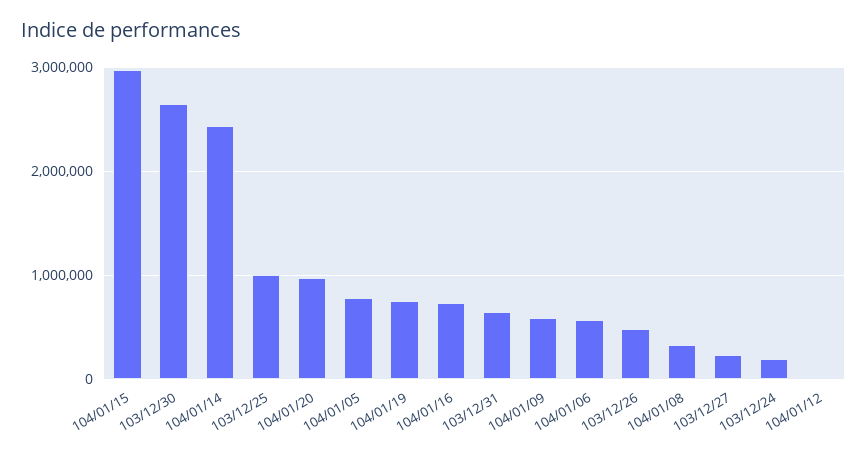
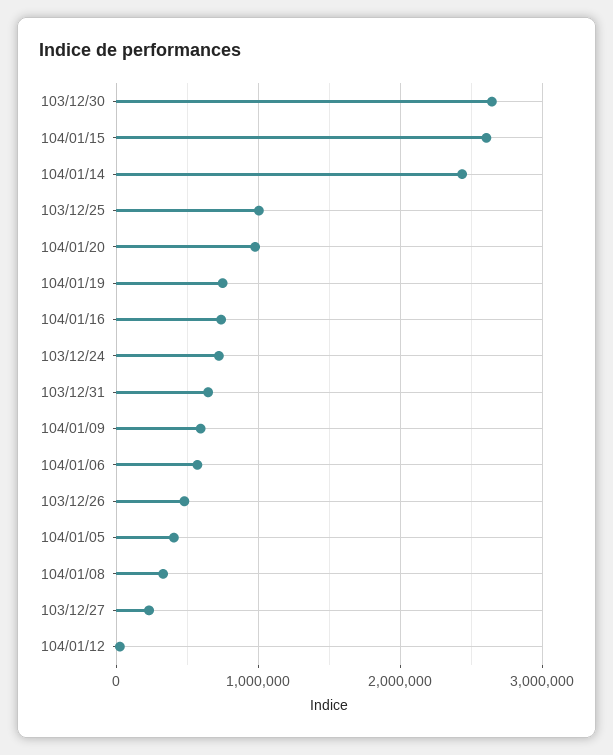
104/01/15: 3000000 -> 2600000
104/01/05: 800000 -> 400000
103/12/24: 200000 -> 700000

